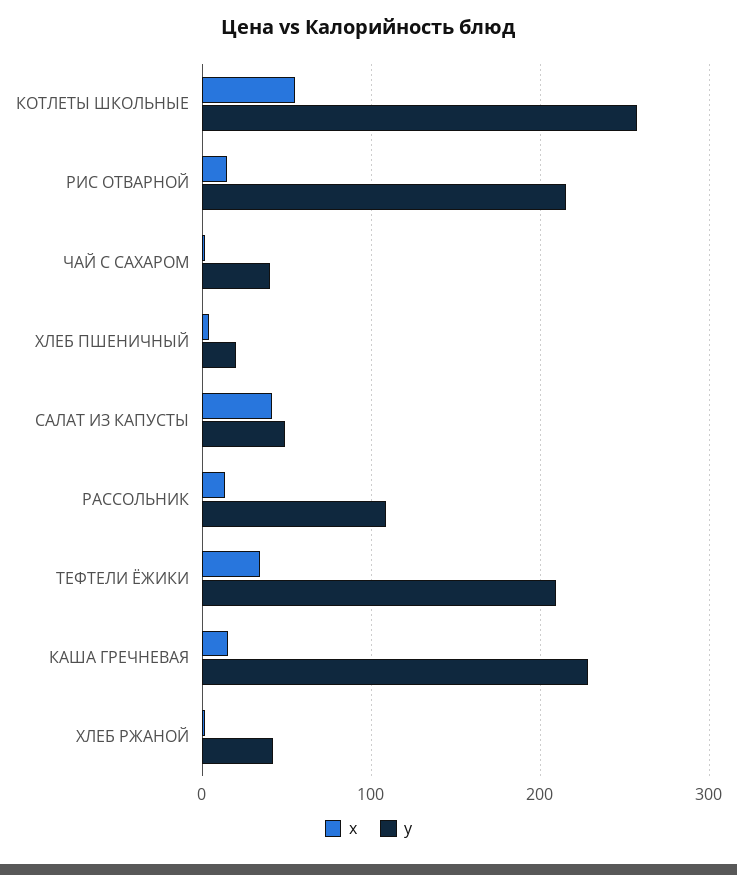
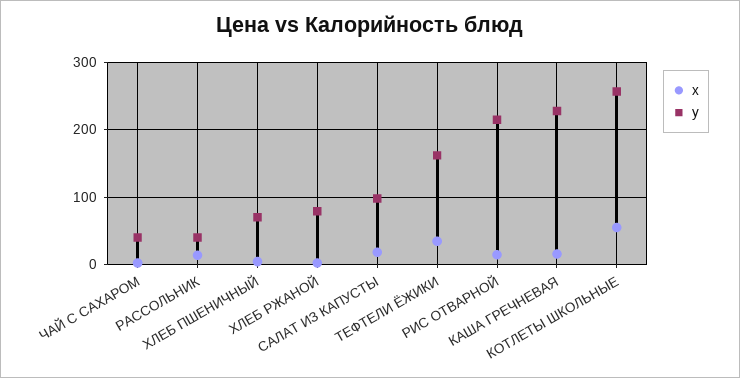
y, ХЛЕБ ПШЕНИЧНЫЙ: 20 -> 70
x, САЛАТ ИЗ КАПУСТЫ: 40 -> 20
y, САЛАТ ИЗ КАПУСТЫ: 50 -> 100
y, РАССОЛЬНИК: 110 -> 40
y, ТЕФТЕЛИ ЁЖИКИ: 210 -> 160
y, ХЛЕБ РЖАНОЙ: 40 -> 80

